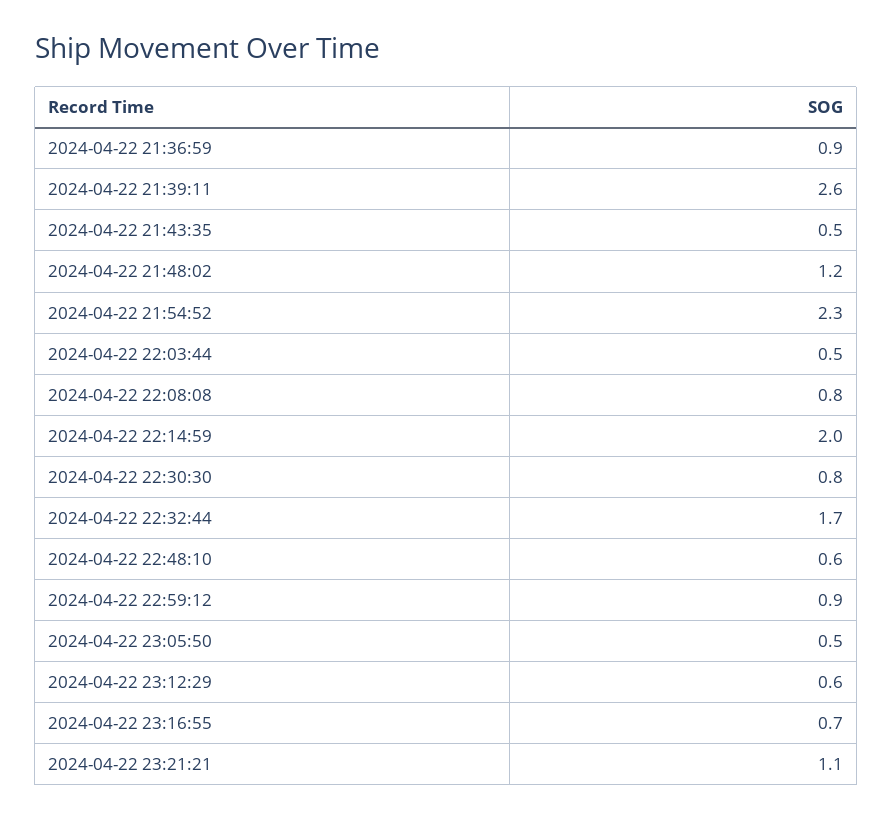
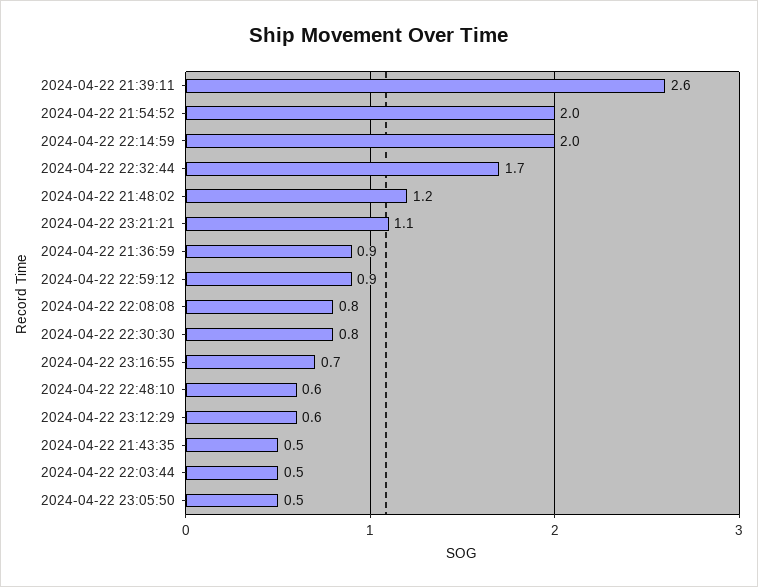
2024-04-22 21:54:52: 2.3 -> 2

